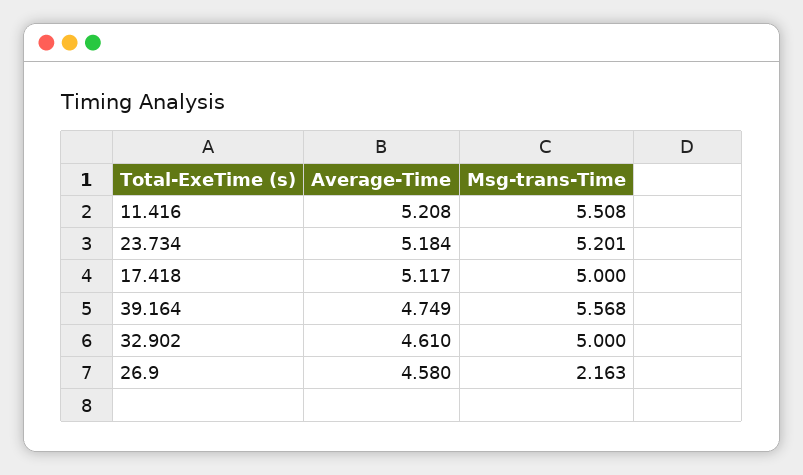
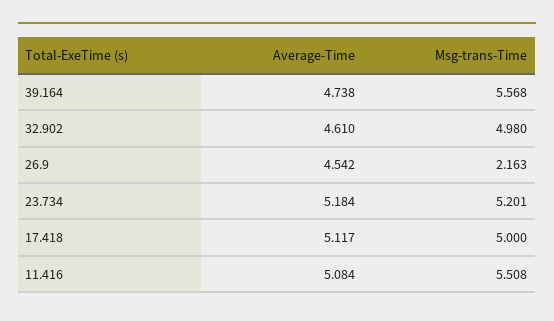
Average-Time, 11.416: 5.208 -> 5.084
Average-Time, 39.164: 4.749 -> 4.738
Msg-trans-Time, 32.902: 5 -> 4.98
Average-Time, 26.9: 4.58 -> 4.542

